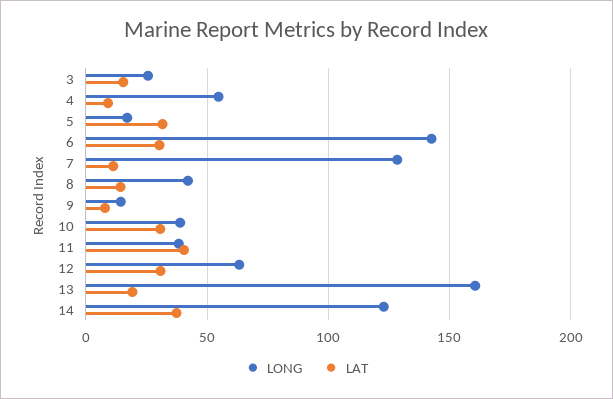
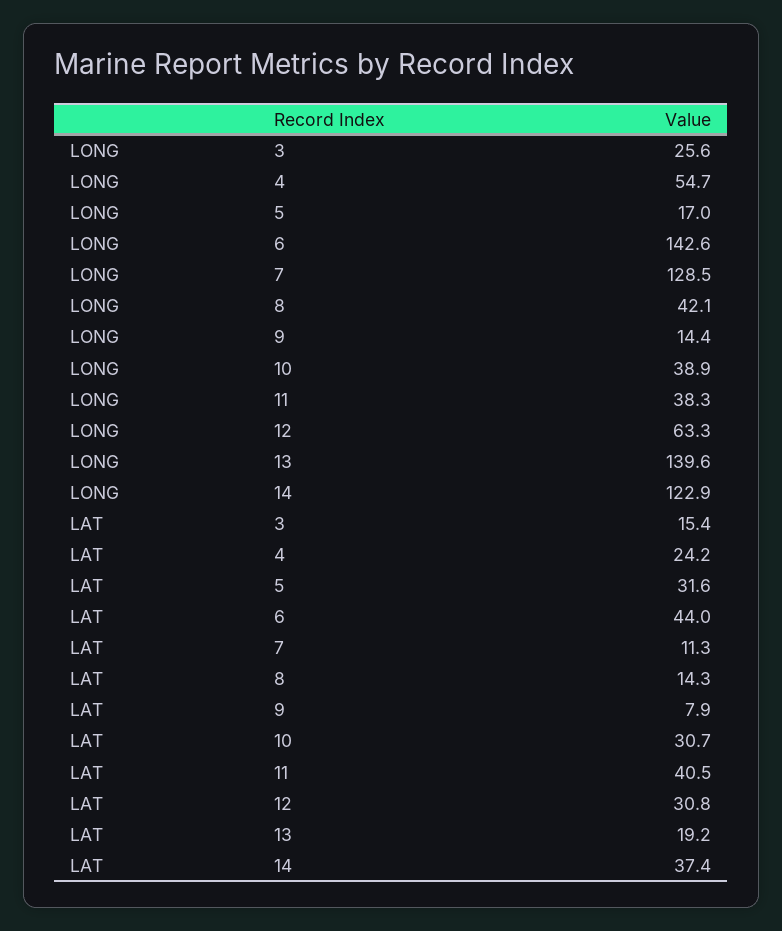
LAT, 4: 10 -> 24.2
LAT, 6: 30 -> 44
LONG, 13: 160 -> 139.6

